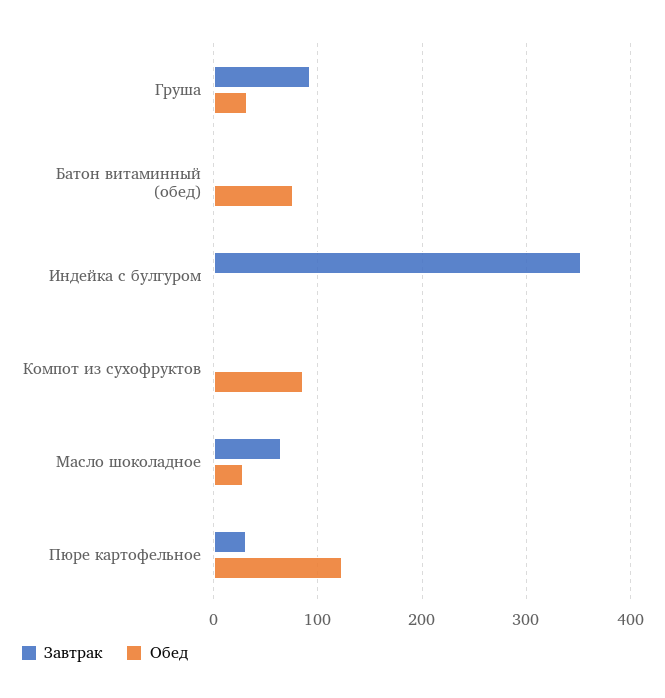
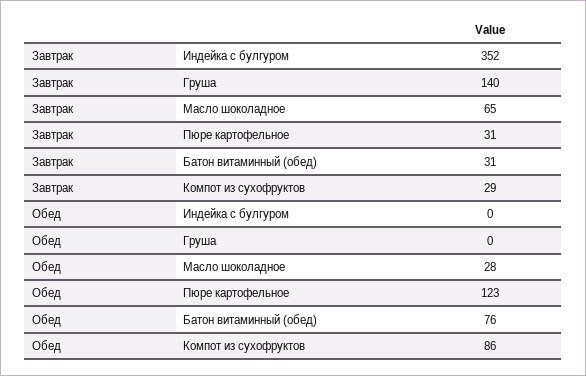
Завтрак, Груша: 90 -> 140
Обед, Груша: 30 -> 0
Завтрак, Батон витаминный (обед): 0 -> 31
Завтрак, Компот из сухофруктов: 0 -> 29

